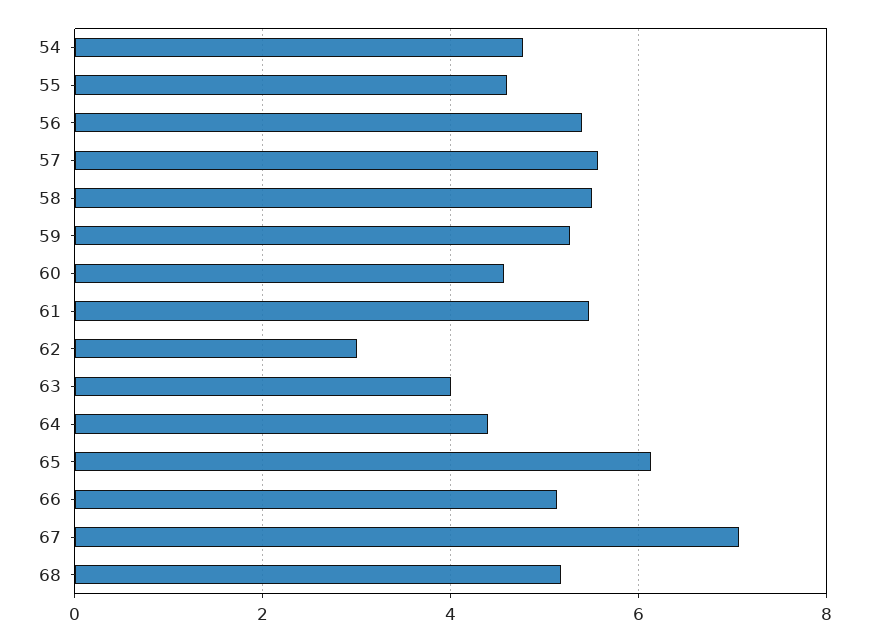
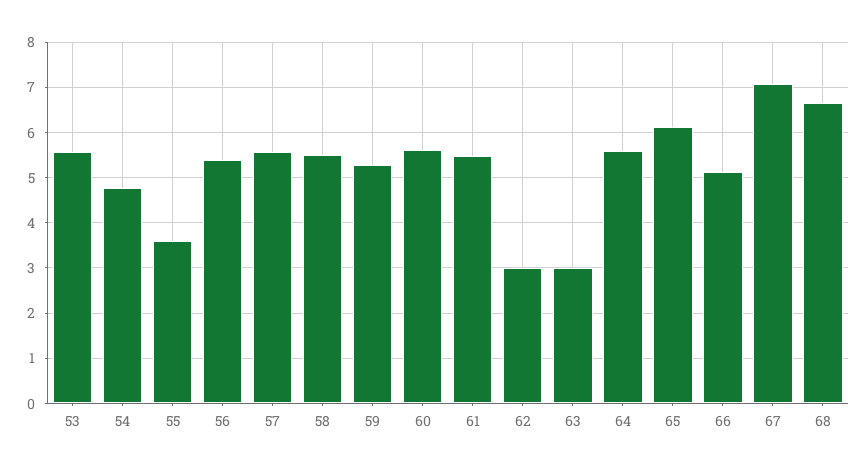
55: 4.6 -> 3.6
60: 4.6 -> 5.6
63: 4 -> 3
64: 4.4 -> 5.6
68: 5.2 -> 6.6
53: none -> 5.6

